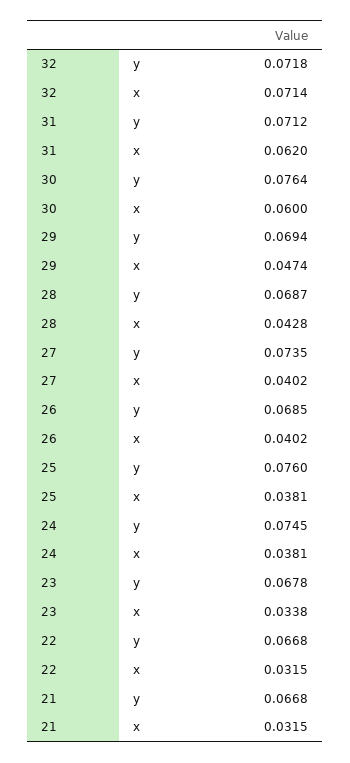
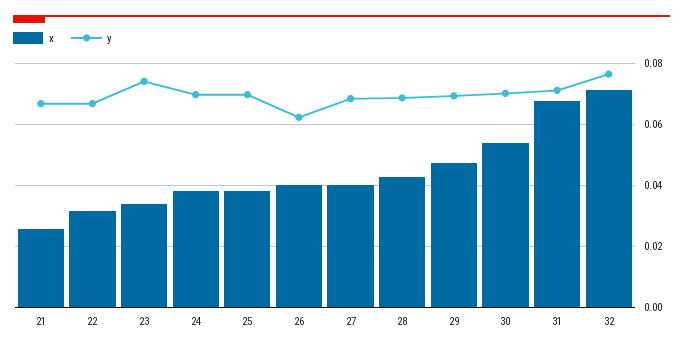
y, 32: 0.0718 -> 0.076
x, 31: 0.062 -> 0.068
y, 30: 0.0764 -> 0.07
x, 30: 0.06 -> 0.054
y, 27: 0.0735 -> 0.068
y, 26: 0.0685 -> 0.062
y, 25: 0.076 -> 0.07
y, 24: 0.0745 -> 0.07
y, 23: 0.0678 -> 0.074
x, 21: 0.0315 -> 0.026

